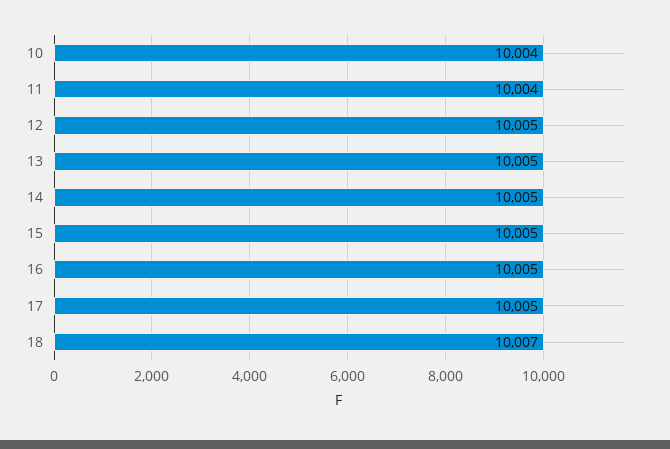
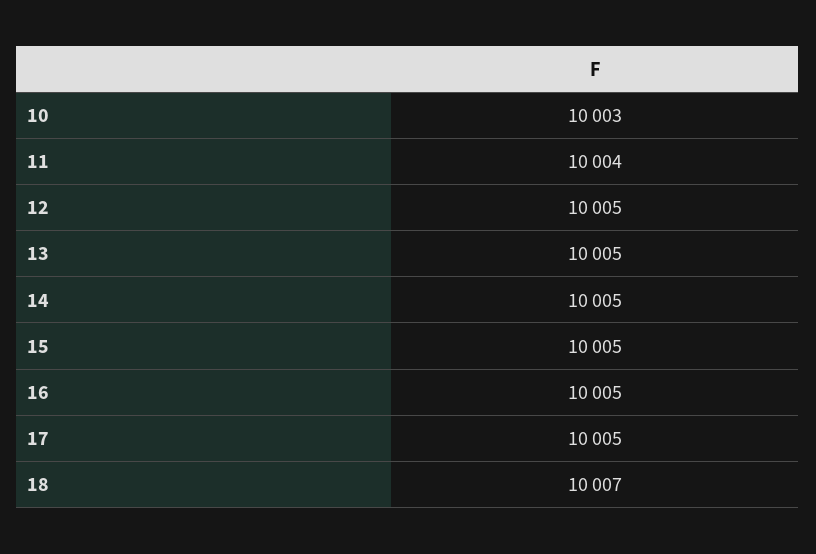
10: 10004 -> 10003

